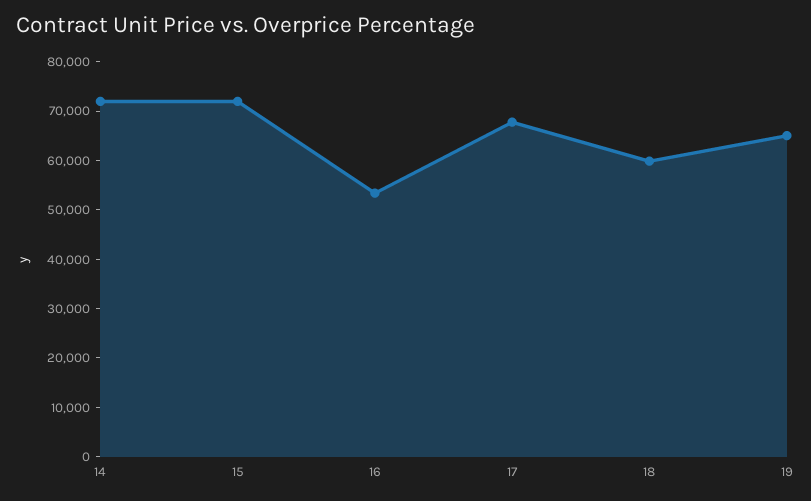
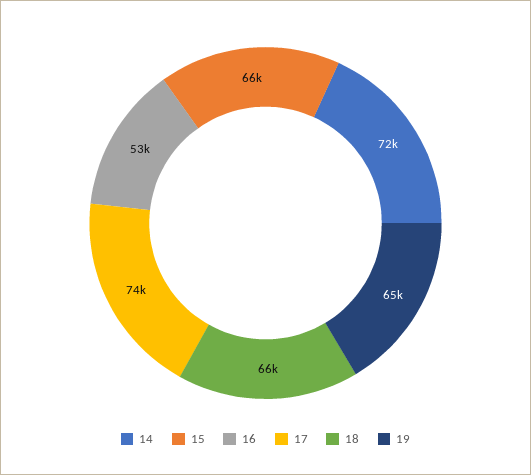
15: 72000 -> 66000
17: 68000 -> 74000
18: 60000 -> 66000

